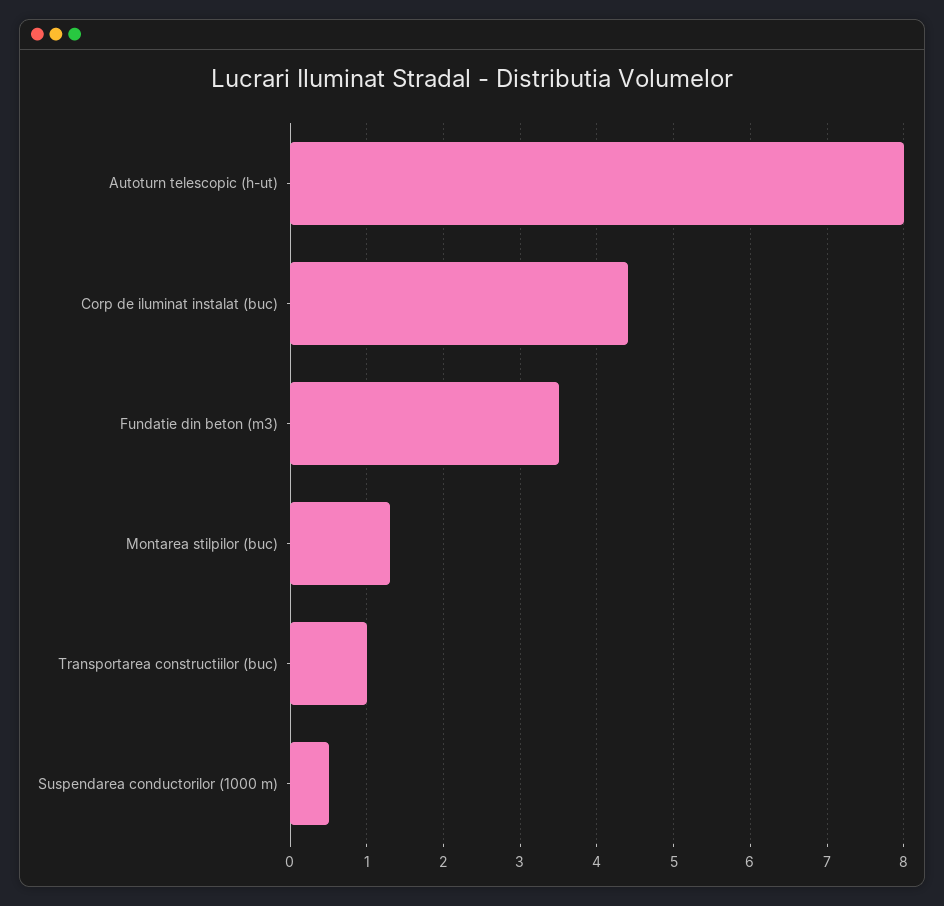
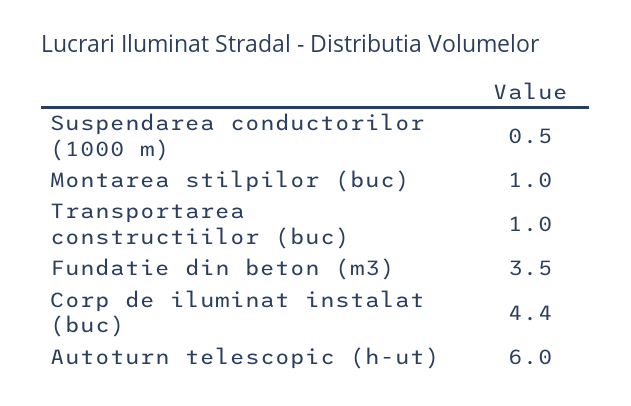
Autoturn telescopic (h-ut): 8 -> 6
Montarea stilpilor (buc): 1.3 -> 1

